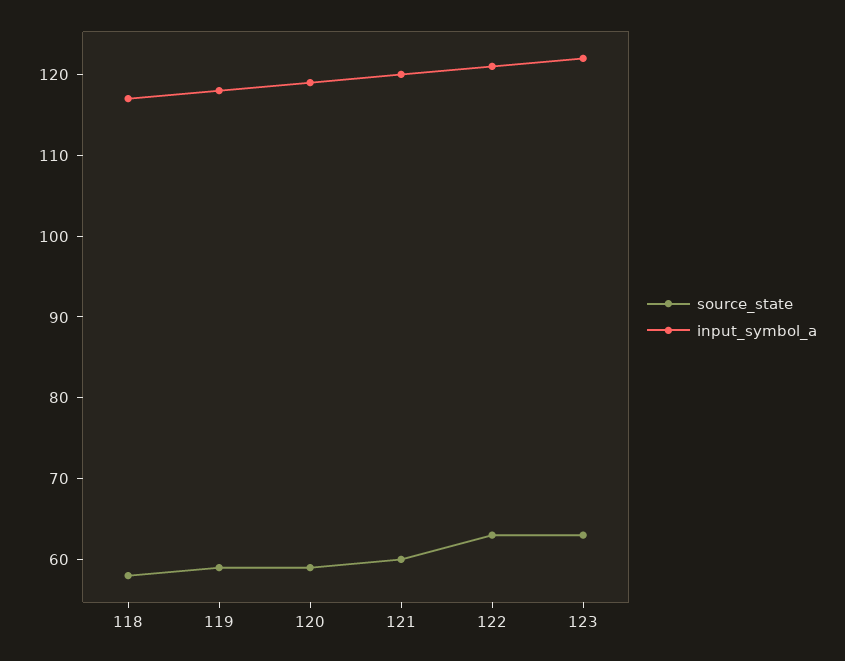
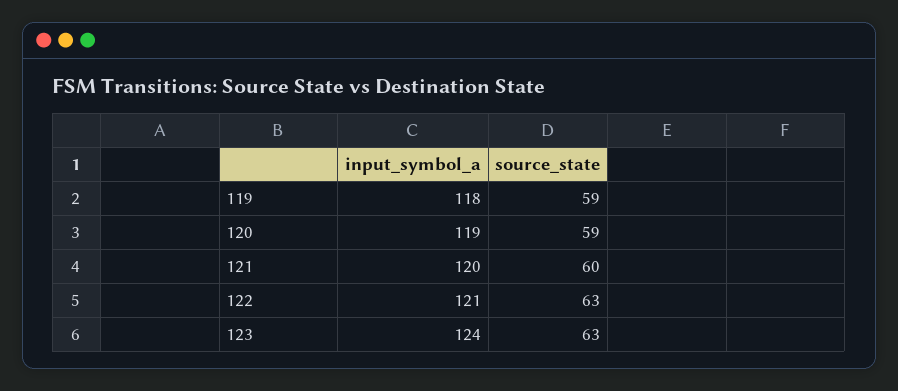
source_state, 118: 58 -> none
input_symbol_a, 118: 117 -> none
input_symbol_a, 123: 122 -> 124

